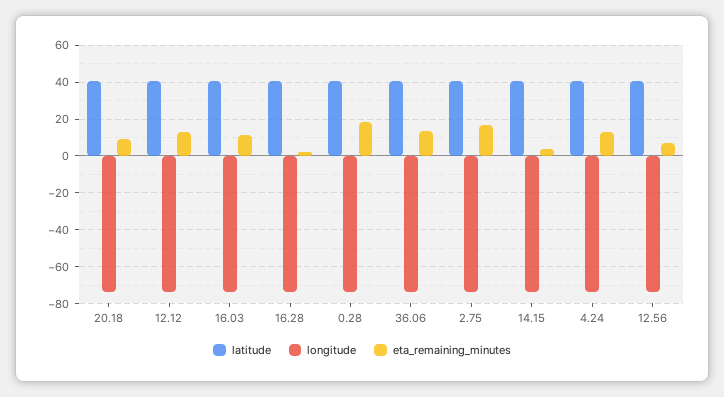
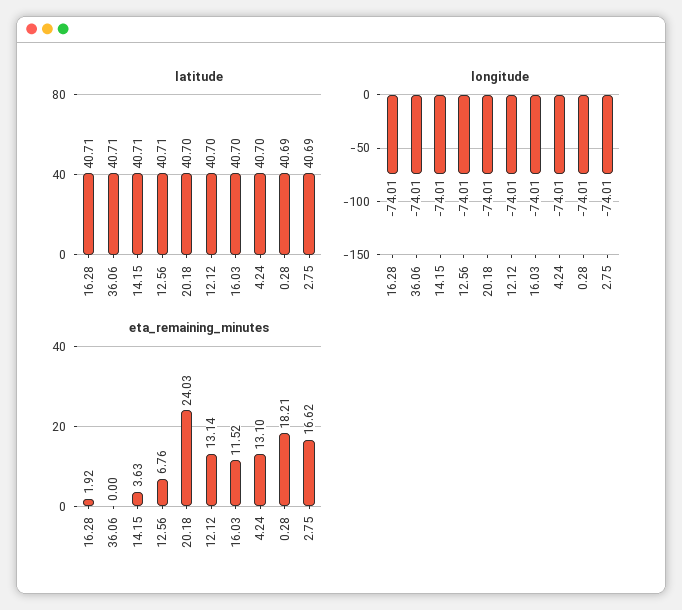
eta_remaining_minutes, 20.18: 10 -> 24.03
eta_remaining_minutes, 36.06: 15 -> 0

